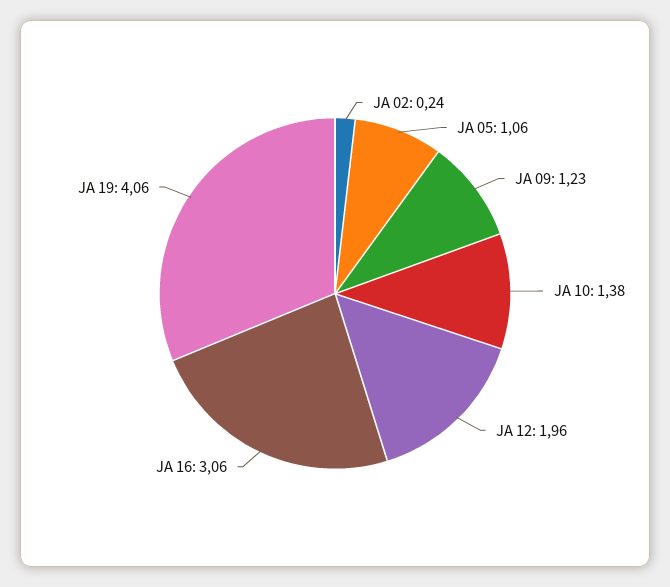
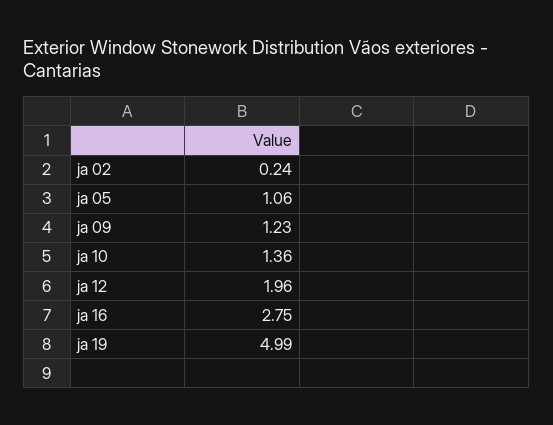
JA 10: 1.38 -> 1.36
JA 16: 3.06 -> 2.75
JA 19: 4.06 -> 4.99

